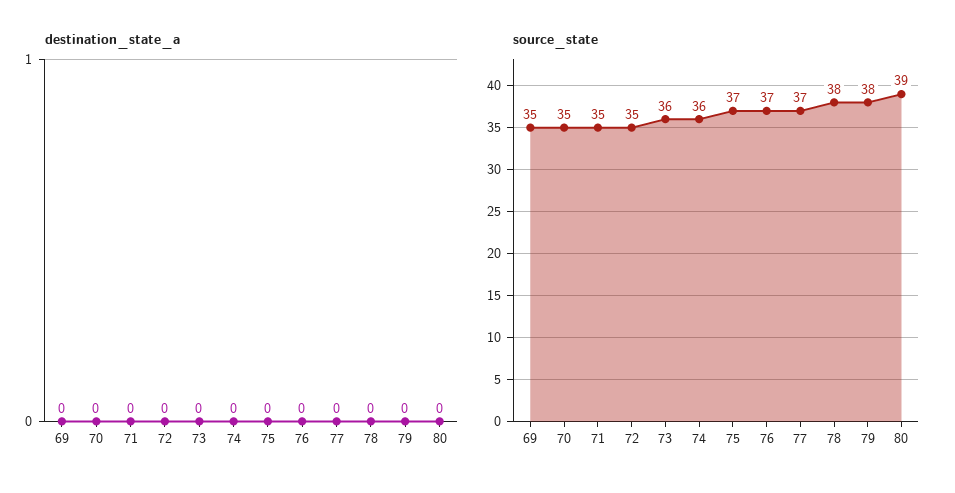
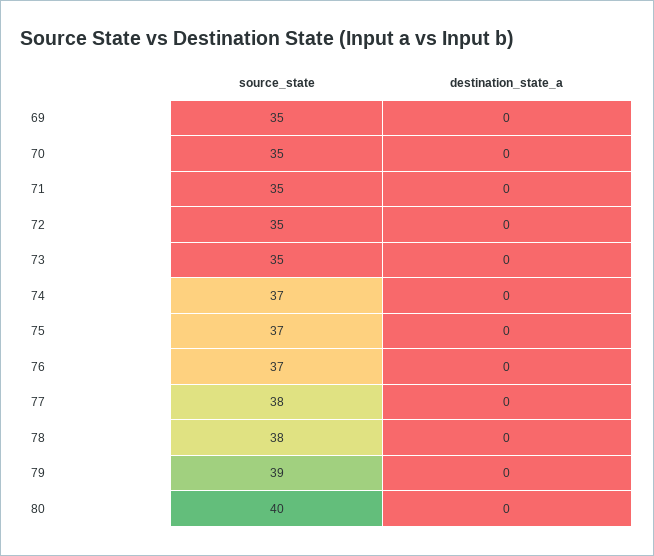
source_state, 73: 36 -> 35
source_state, 74: 36 -> 37
source_state, 77: 37 -> 38
source_state, 79: 38 -> 39
source_state, 80: 39 -> 40

